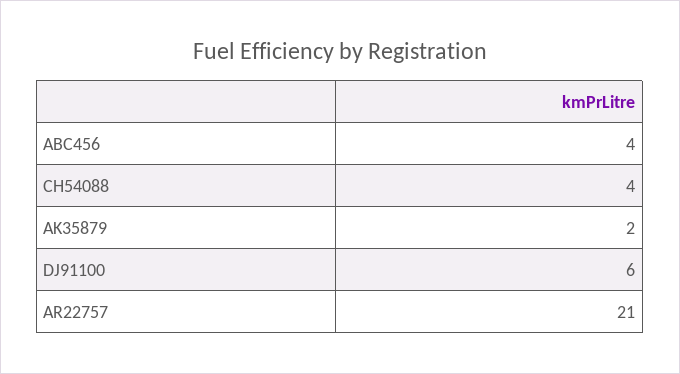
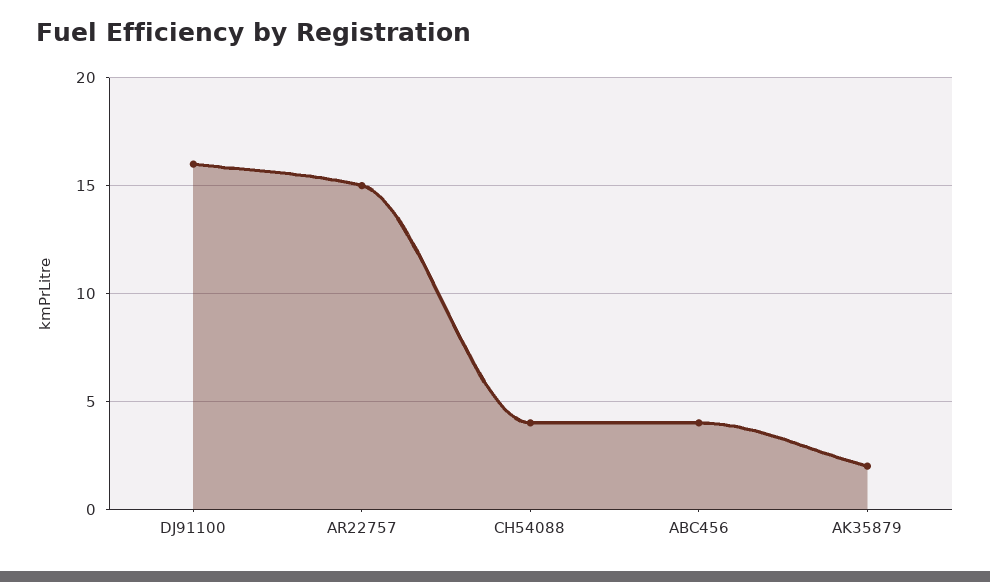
DJ91100: 6 -> 16
AR22757: 21 -> 15

